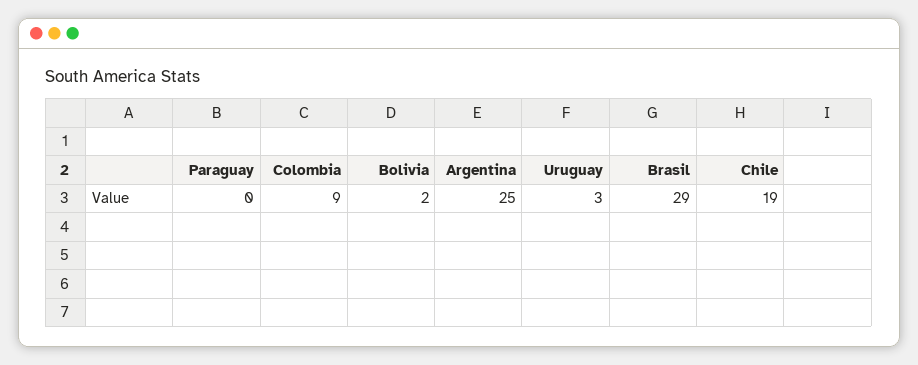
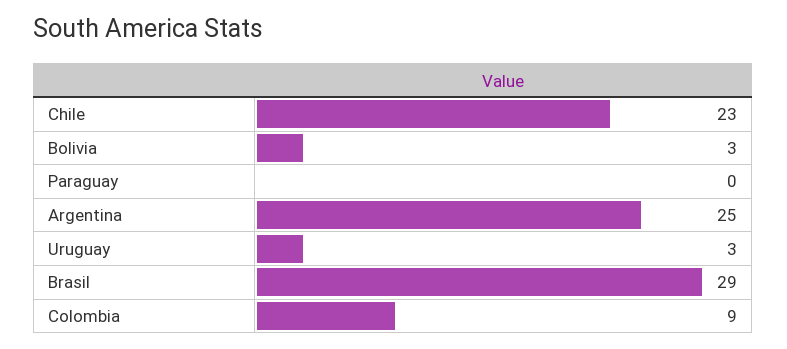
Bolivia: 2 -> 3
Chile: 19 -> 23

